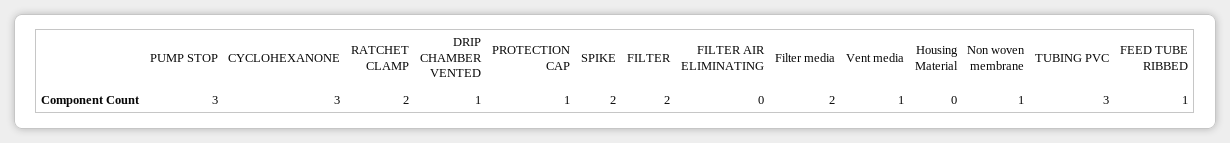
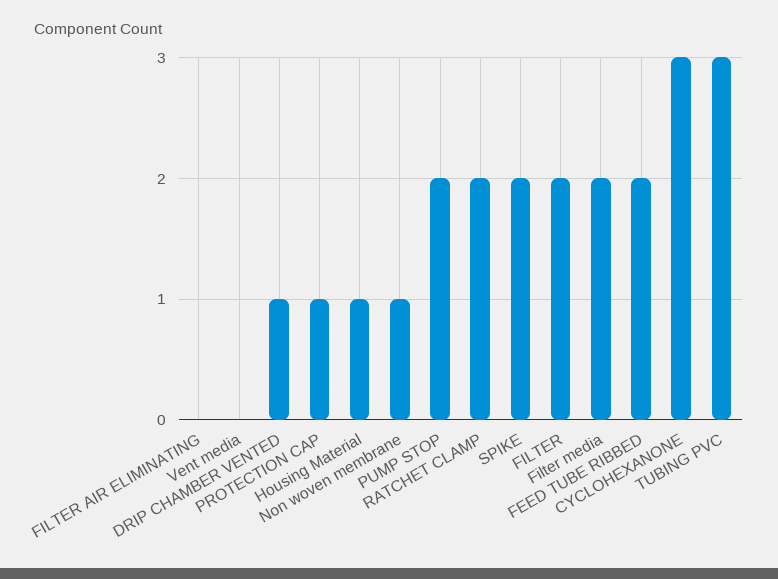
PUMP STOP: 3 -> 2
Vent media: 1 -> 0
Housing Material: 0 -> 1
FEED TUBE RIBBED: 1 -> 2

